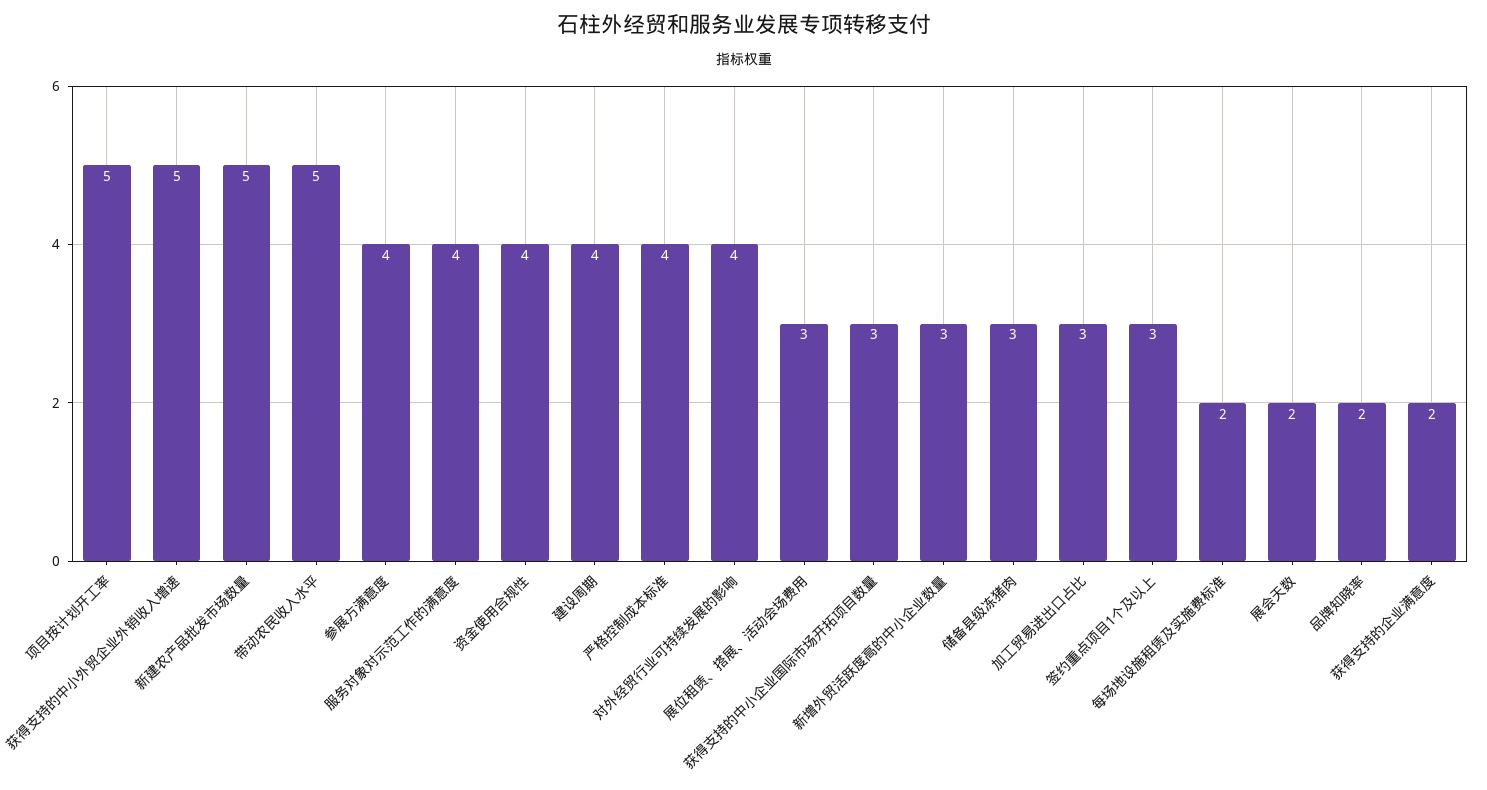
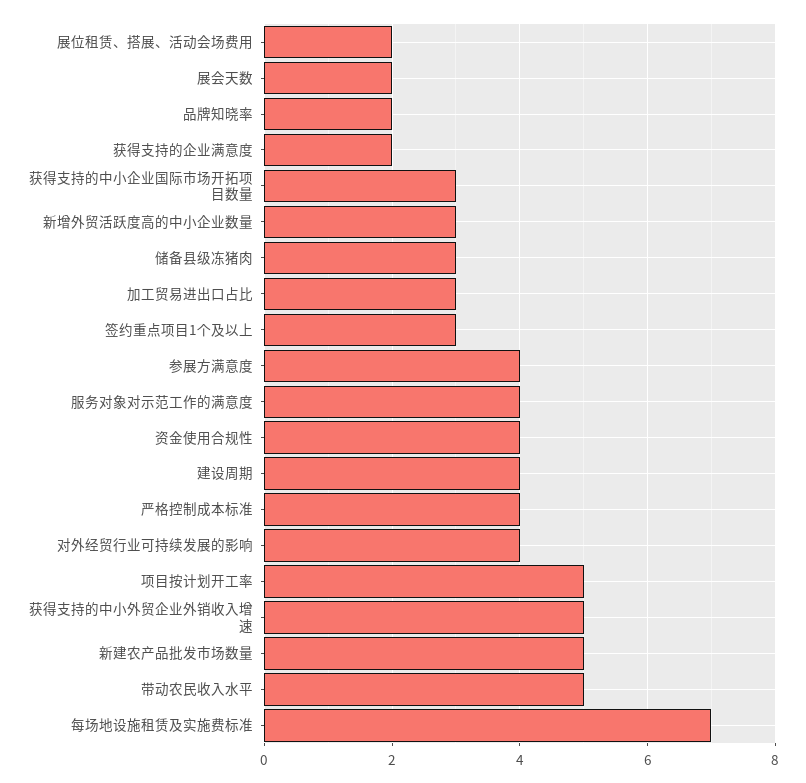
展位租赁、搭展、活动会场费用: 3 -> 2
每场地设施租赁及实施费标准: 2 -> 7

